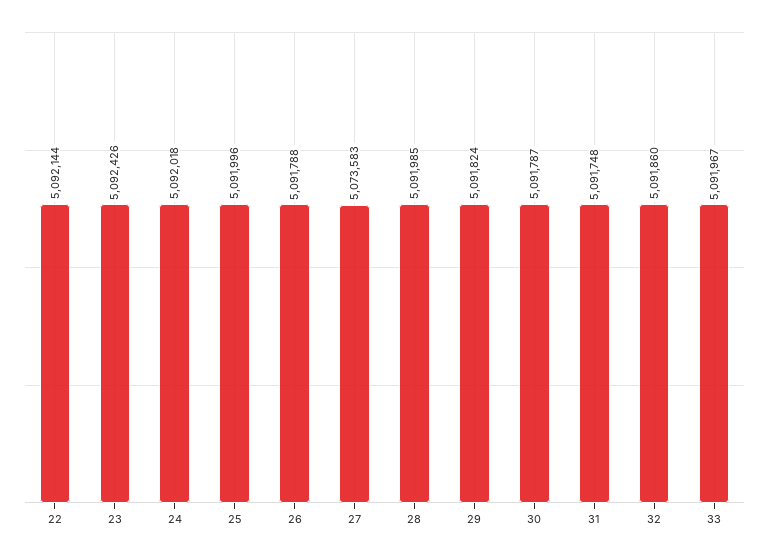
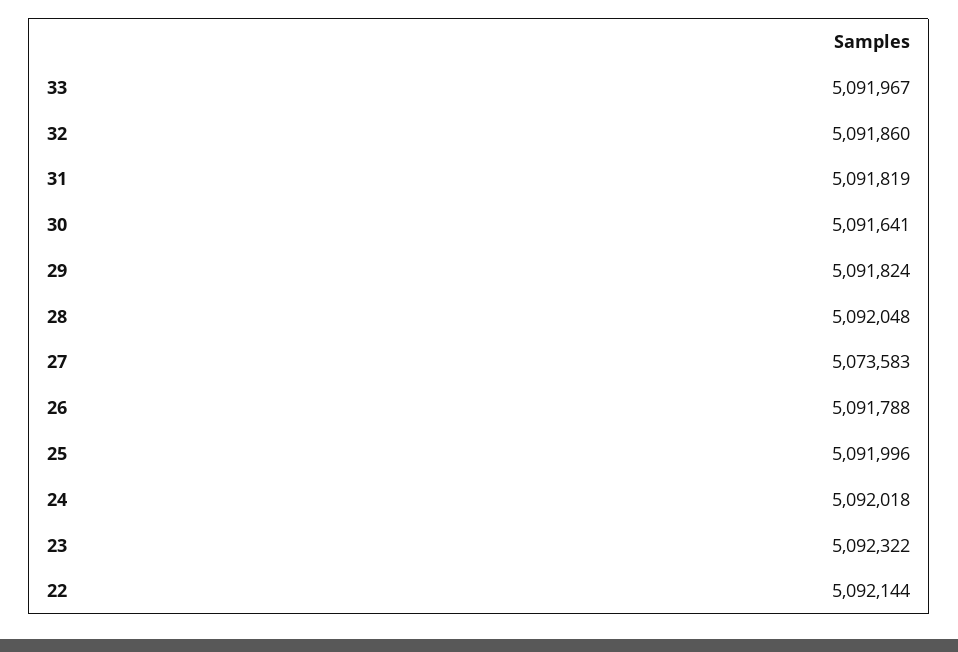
23: 5092426 -> 5092322
28: 5091985 -> 5092048
30: 5091787 -> 5091641
31: 5091748 -> 5091819

